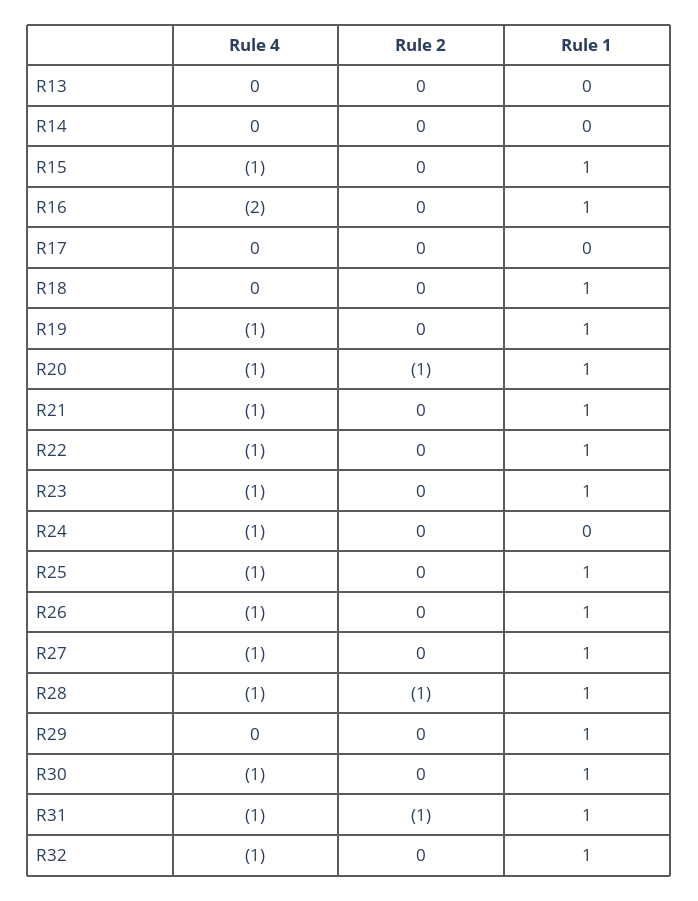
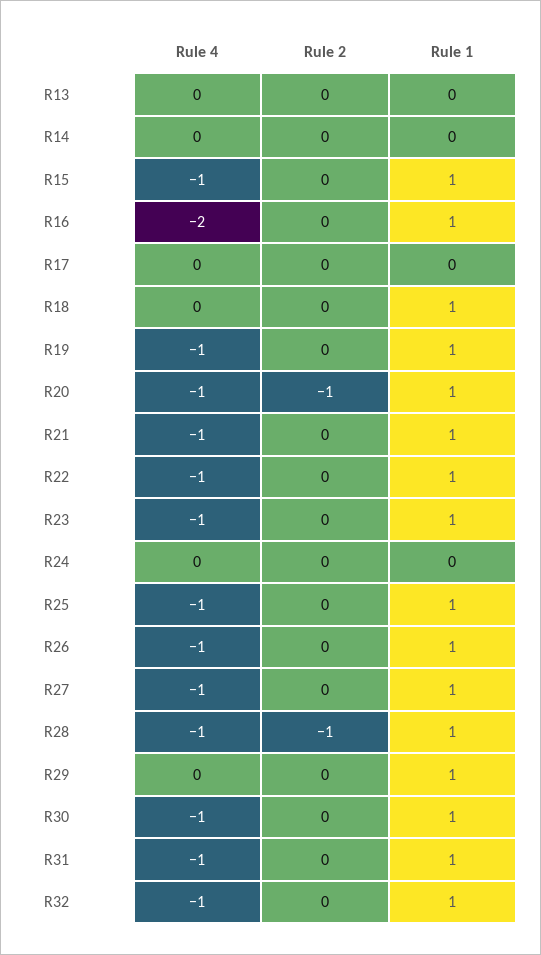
Rule 4, R24: -1 -> 0
Rule 2, R31: -1 -> 0

